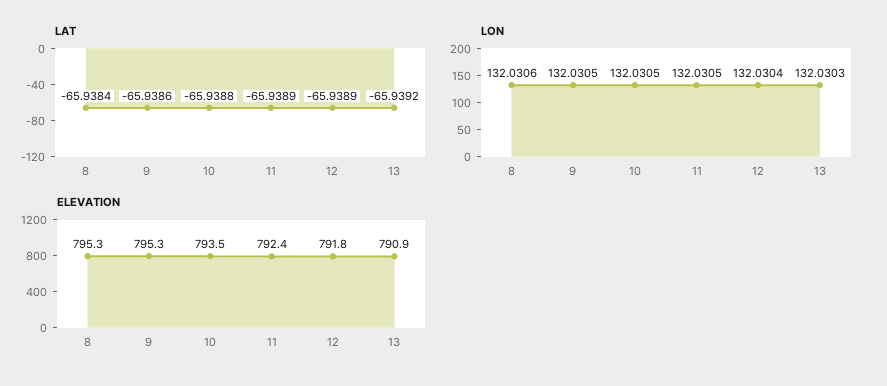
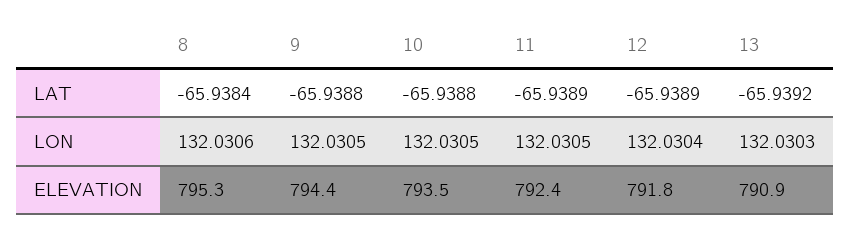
LAT, 9: -65.9386 -> -65.9388
ELEVATION, 9: 795.3 -> 794.4

